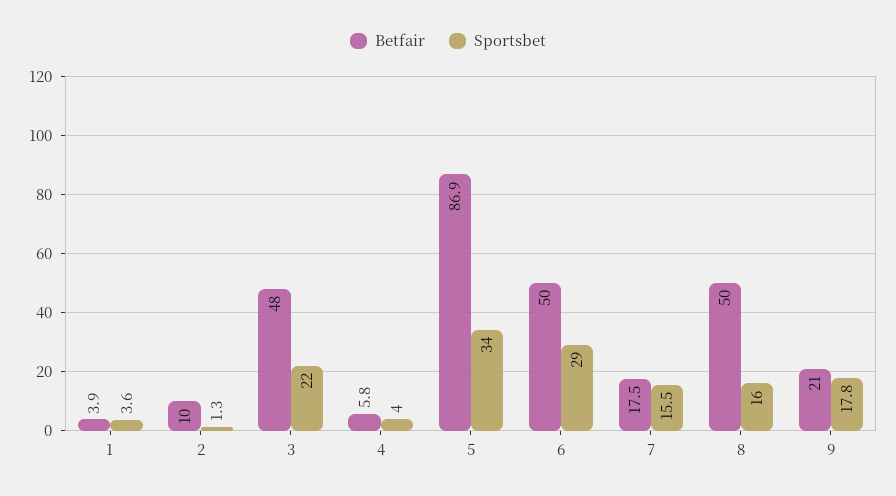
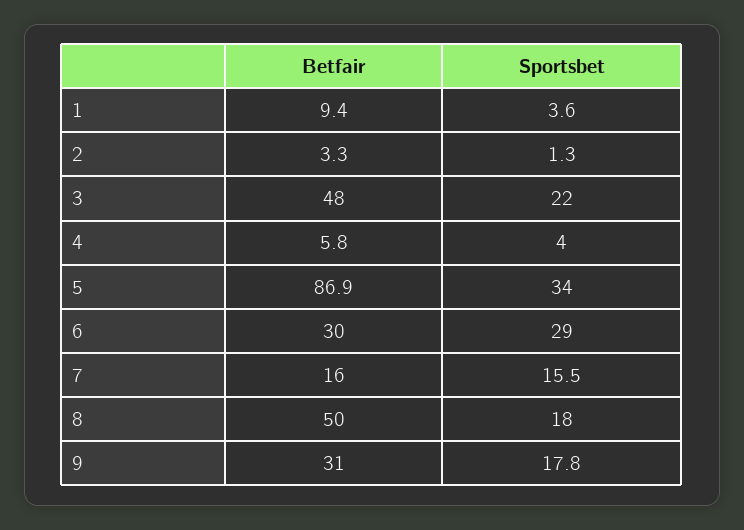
Betfair, 1: 3.9 -> 9.4
Betfair, 2: 10 -> 3.3
Betfair, 6: 50 -> 30
Betfair, 7: 17.5 -> 16
Sportsbet, 8: 16 -> 18
Betfair, 9: 21 -> 31

